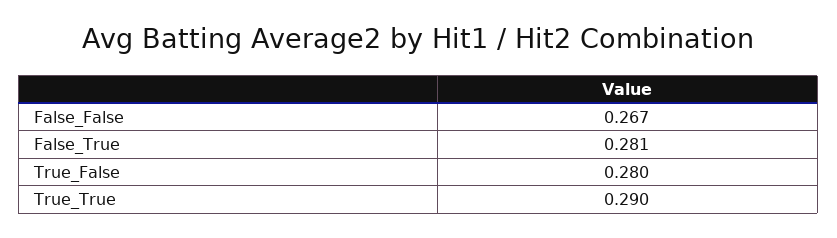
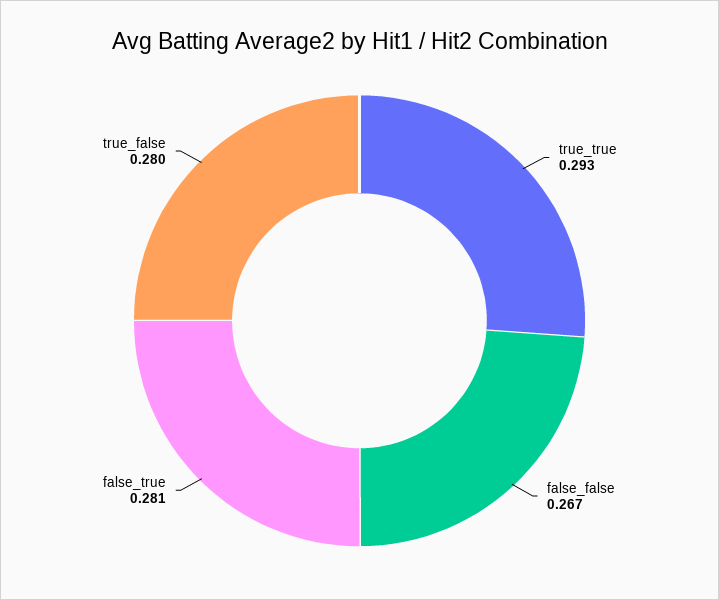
True_True: 0.29 -> 0.293

